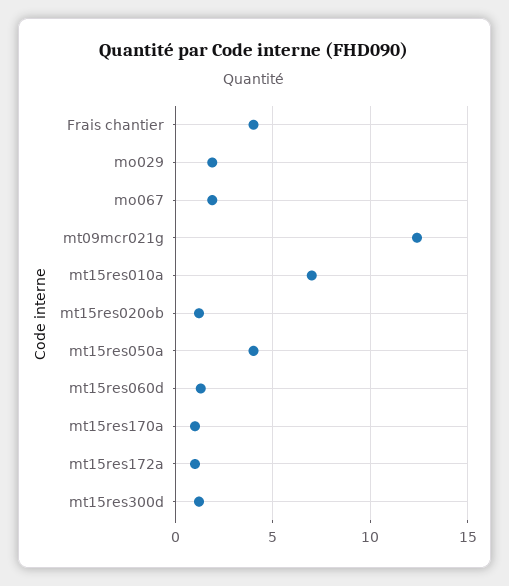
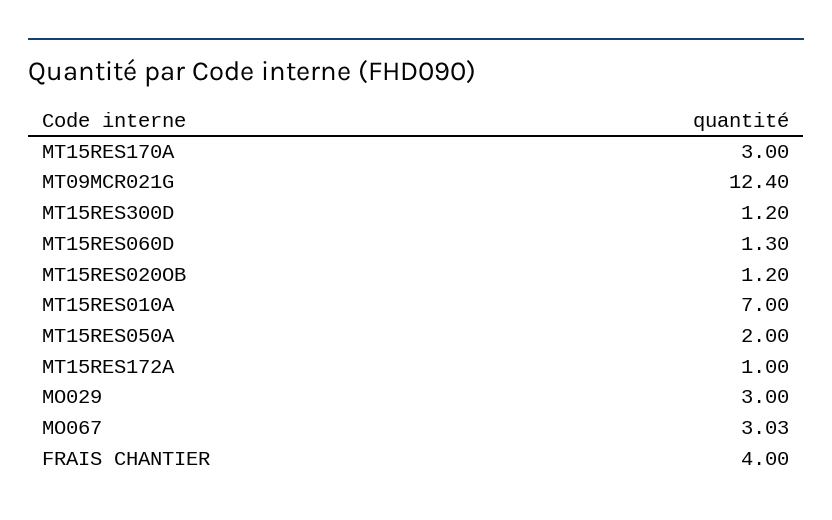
mo029: 2 -> 3
mo067: 2 -> 3.03
mt15res050a: 4 -> 2
mt15res170a: 1 -> 3

